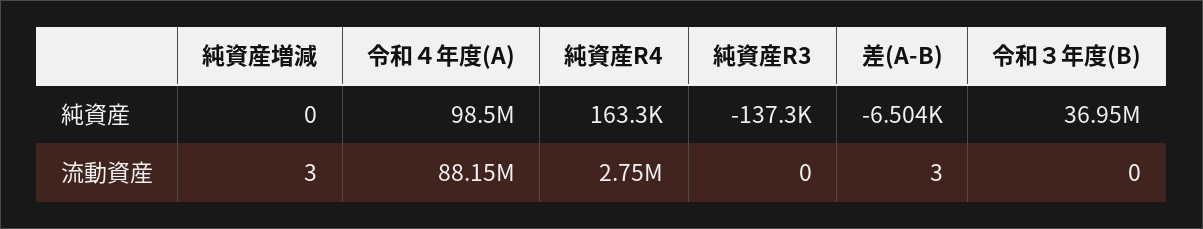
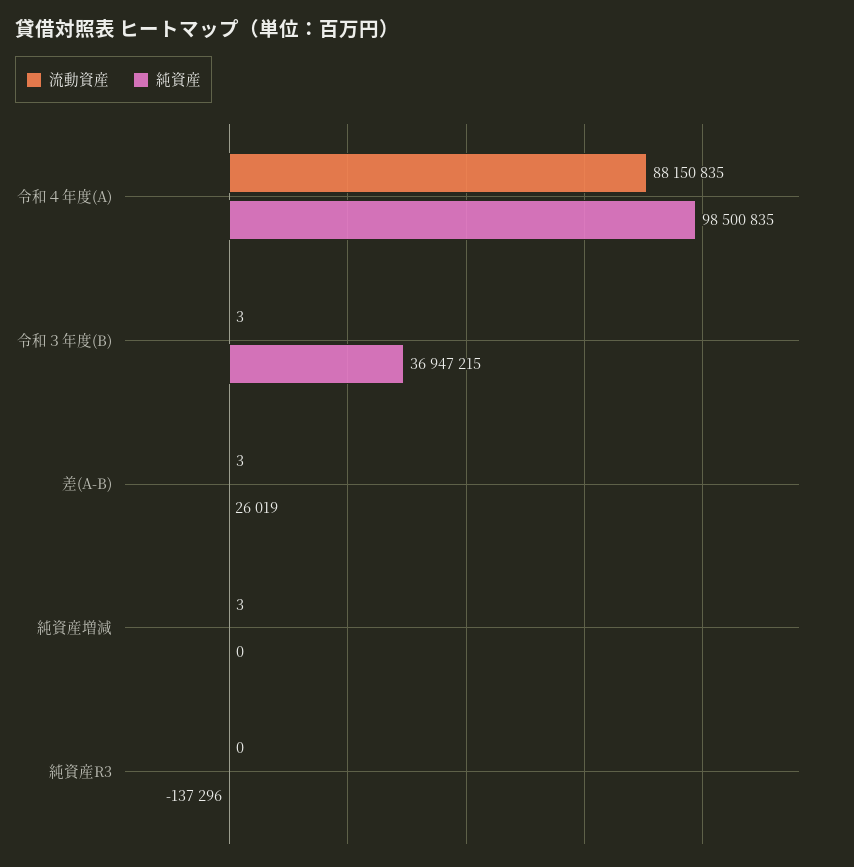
純資産, 純資産R4: 163300 -> none
純資産, 差(A-B): -6504 -> 26019
流動資産, 純資産R4: 2750000 -> none
流動資産, 令和３年度(B): 0 -> 3

